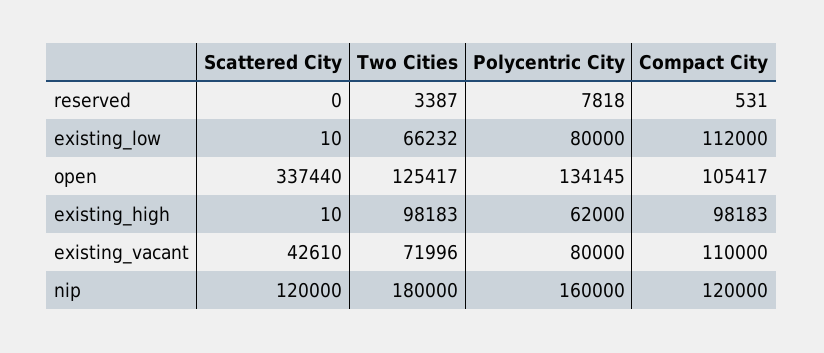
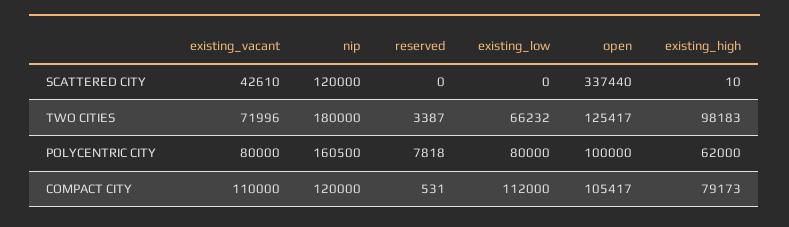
Scattered City, existing_low: 10 -> 0
Polycentric City, open: 134145 -> 100000
Compact City, existing_high: 98183 -> 79173
Polycentric City, nip: 160000 -> 160500

